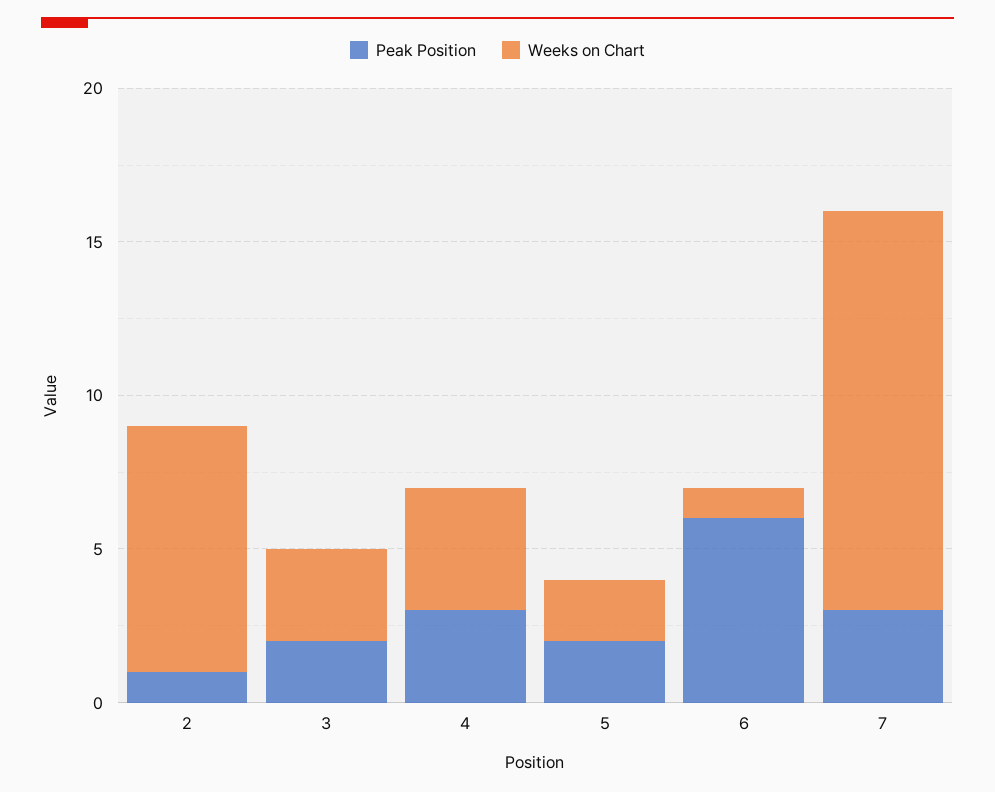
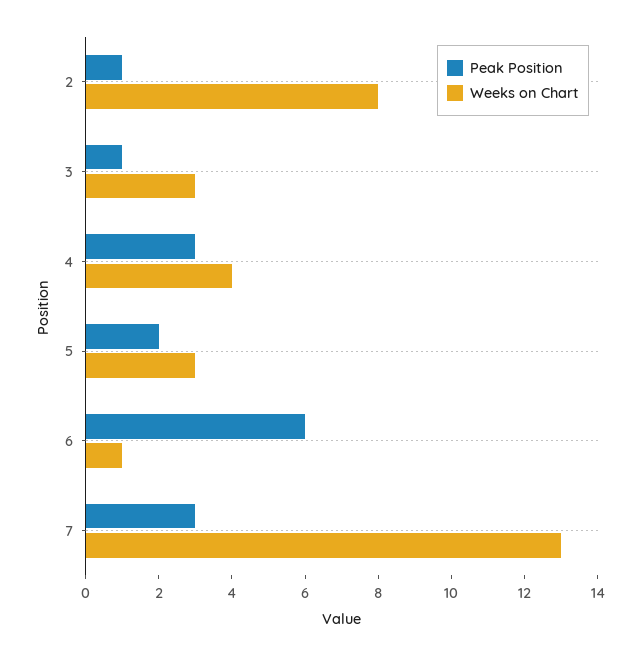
Peak Position, 3: 2 -> 1
Weeks on Chart, 5: 2 -> 3

